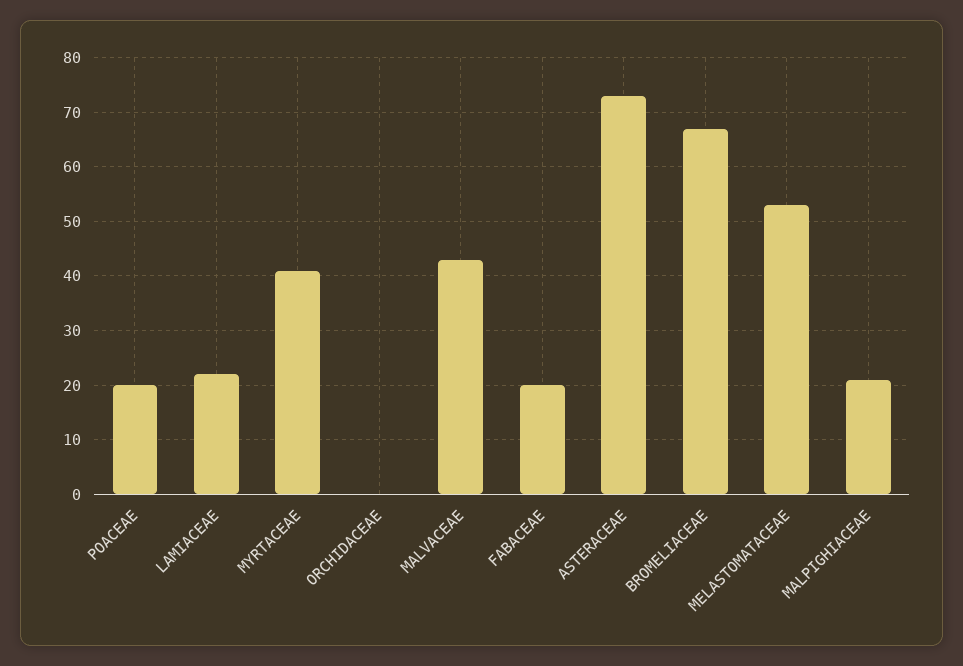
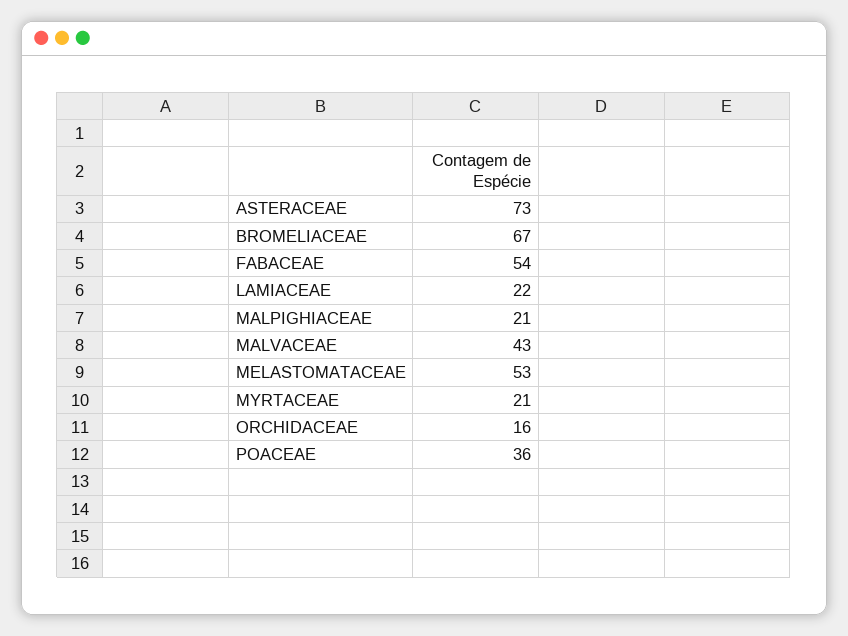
POACEAE: 20 -> 36
MYRTACEAE: 40 -> 21
ORCHIDACEAE: 0 -> 16
FABACEAE: 20 -> 54

